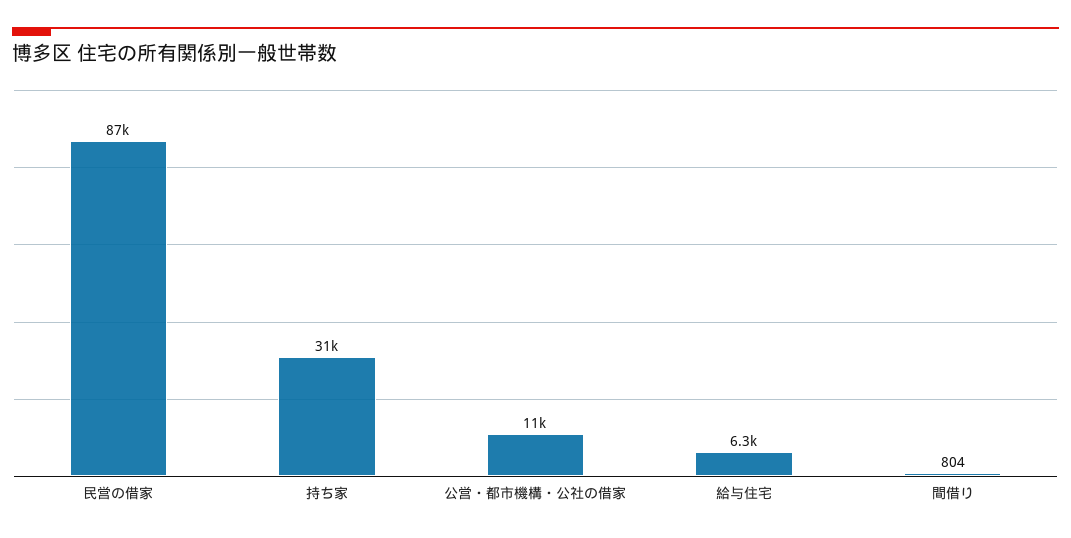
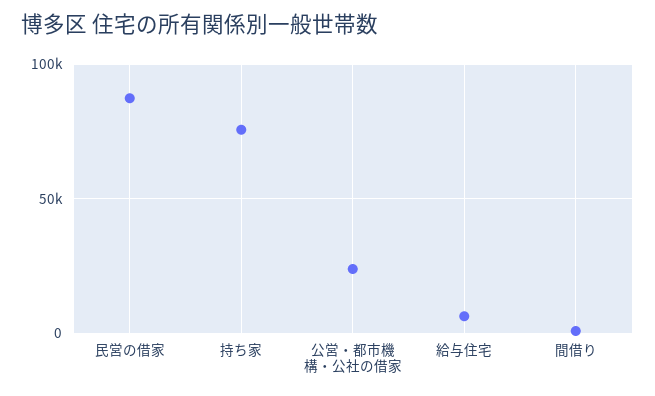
持ち家: 31000 -> 75000
公営・都市機構・公社の借家: 11000 -> 25000

